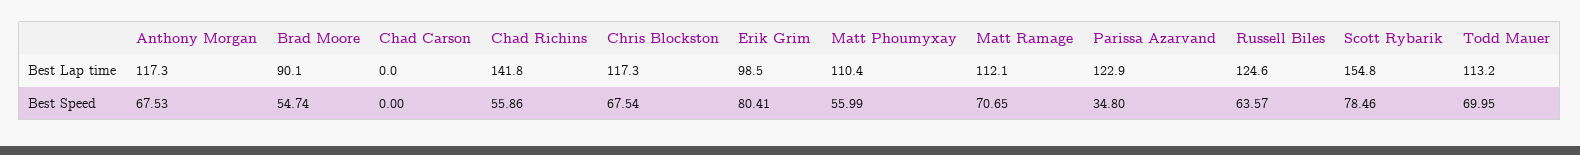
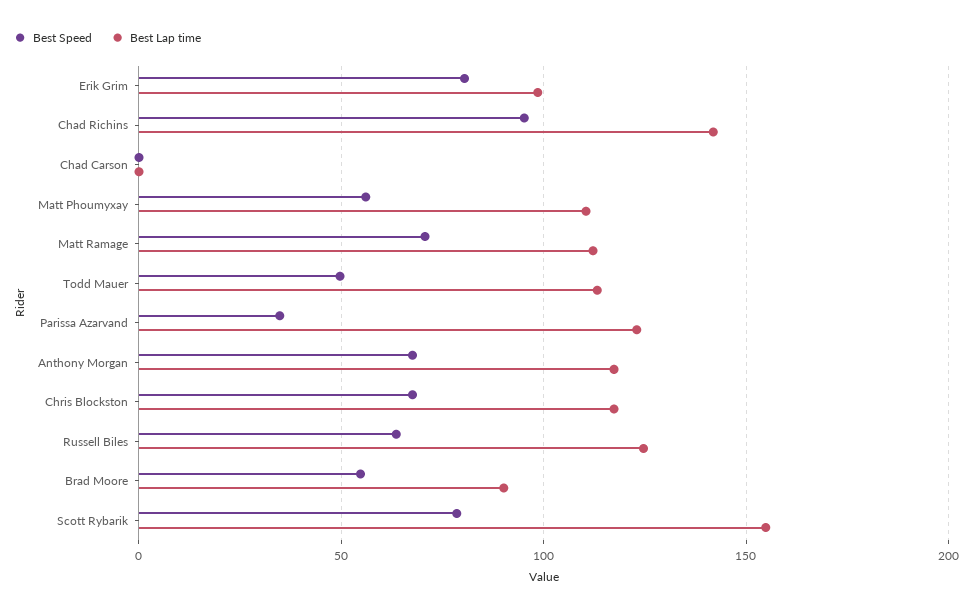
Best Speed, Chad Richins: 55.86 -> 95
Best Speed, Todd Mauer: 69.95 -> 50

